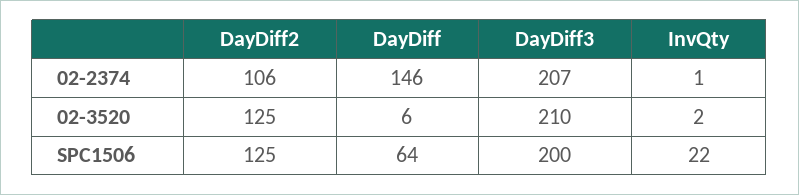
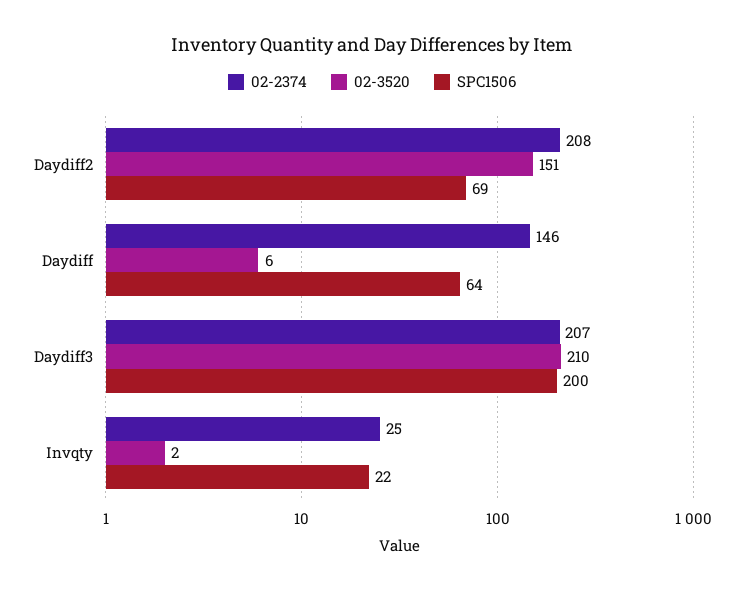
02-2374, DayDiff2: 106 -> 208
02-2374, InvQty: 1 -> 25
02-3520, DayDiff2: 125 -> 151
SPC1506, DayDiff2: 125 -> 69

